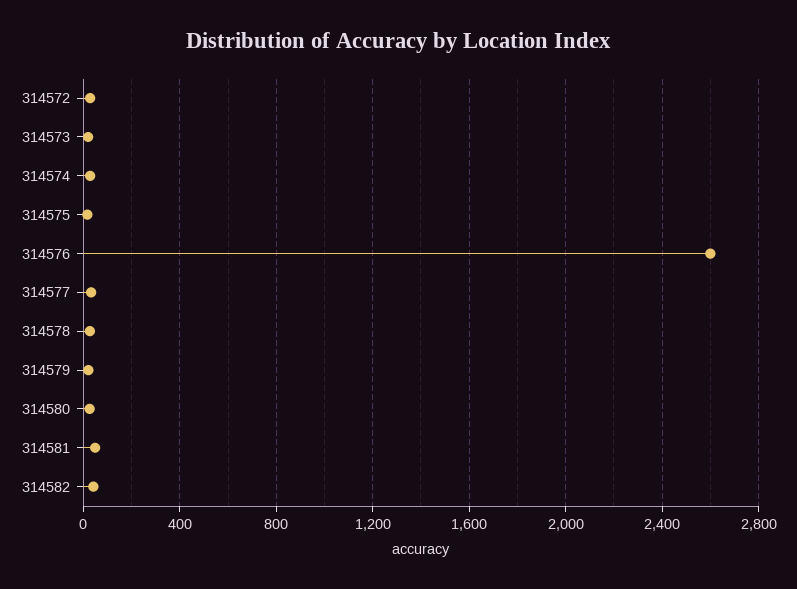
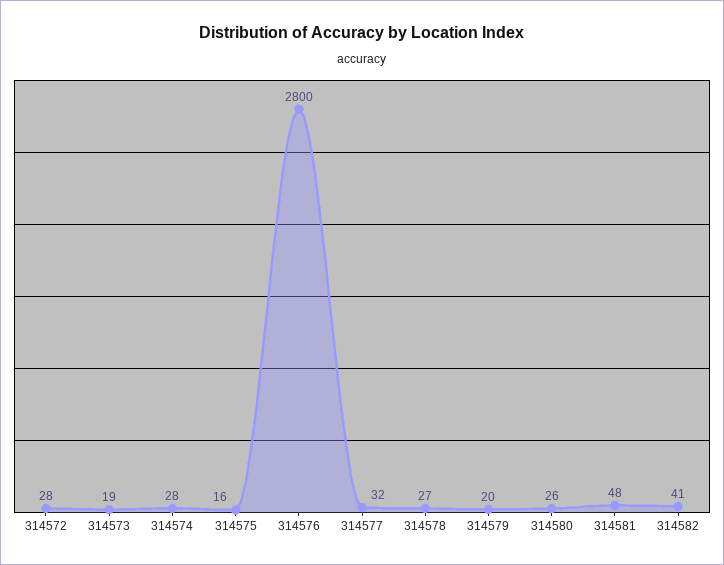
314576: 2600 -> 2800

